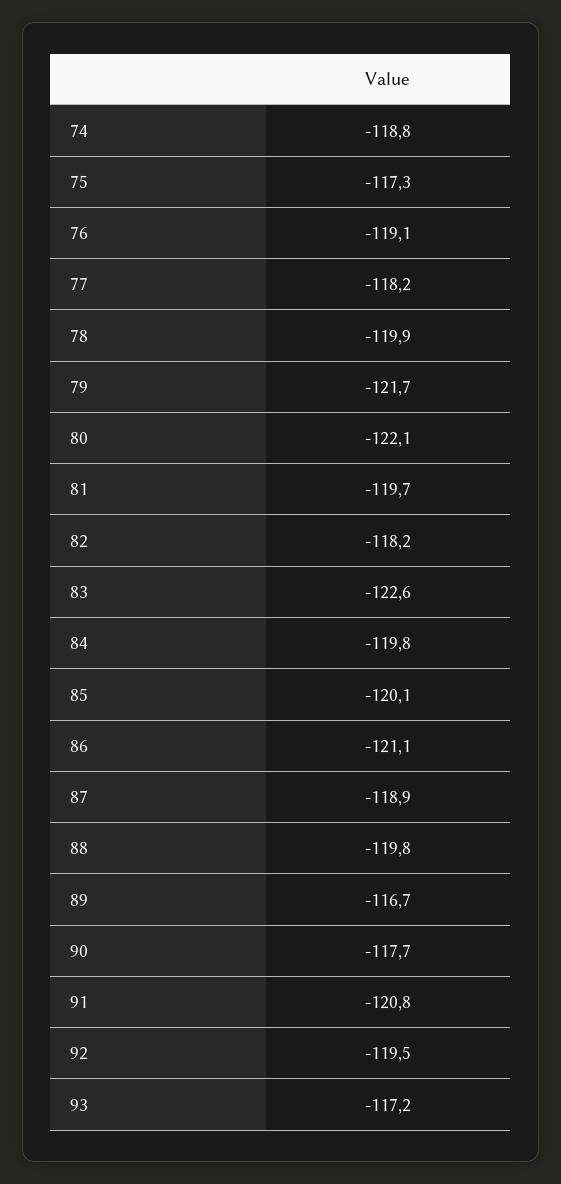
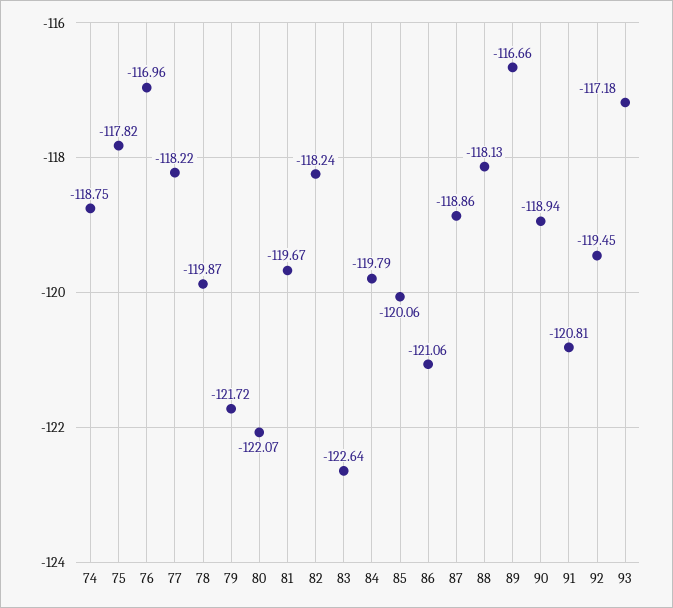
75: -117.3 -> -117.82
76: -119.1 -> -116.96
88: -119.8 -> -118.13
90: -117.7 -> -118.94

